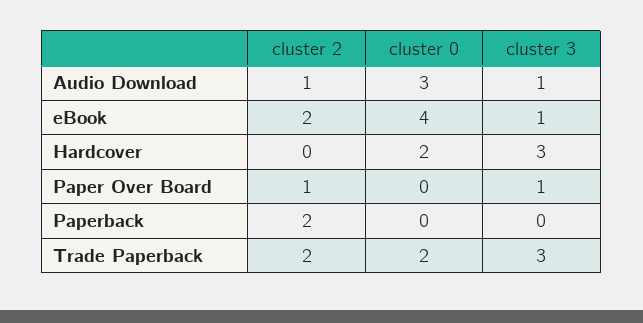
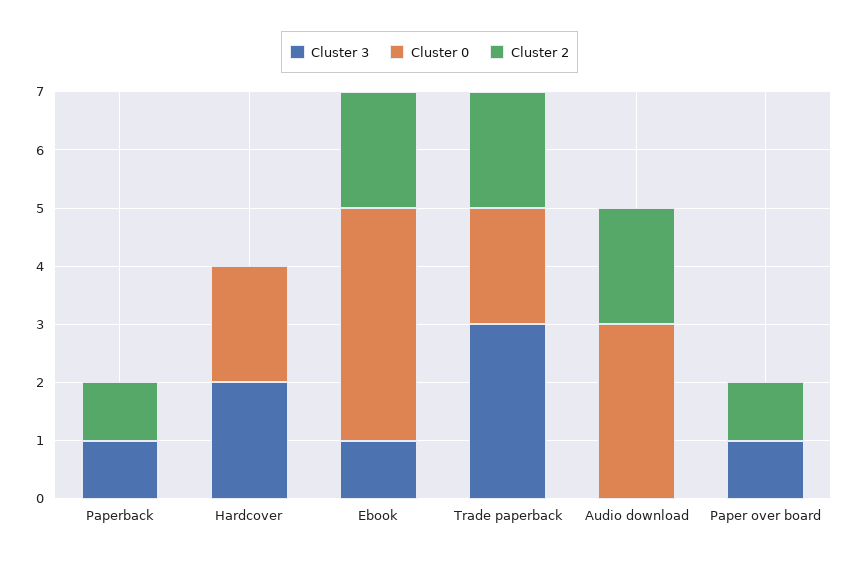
cluster 2, Audio Download: 1 -> 2
cluster 3, Audio Download: 1 -> 0
cluster 3, Hardcover: 3 -> 2
cluster 2, Paperback: 2 -> 1
cluster 3, Paperback: 0 -> 1

